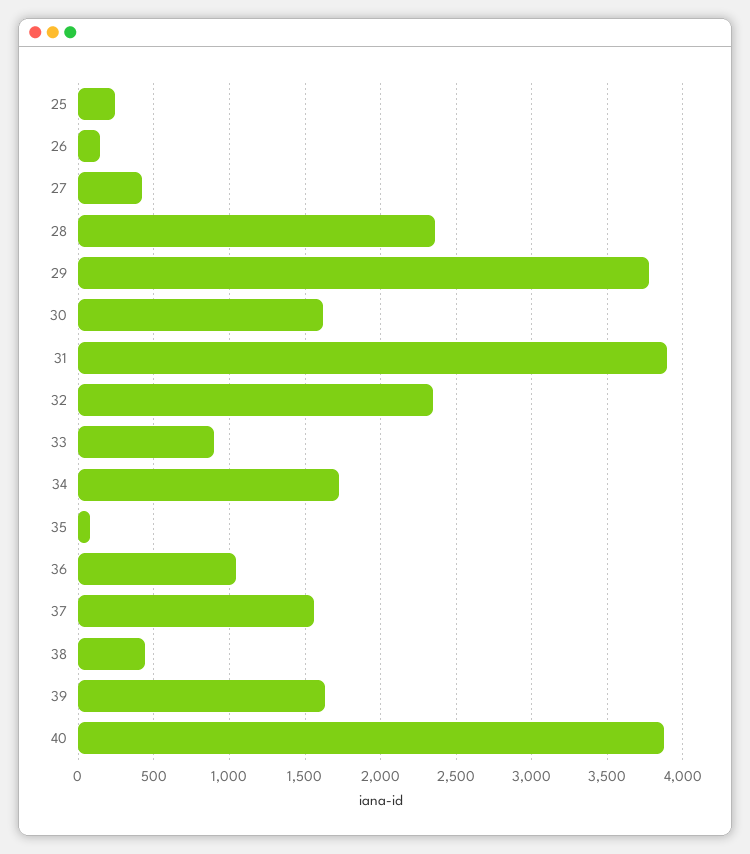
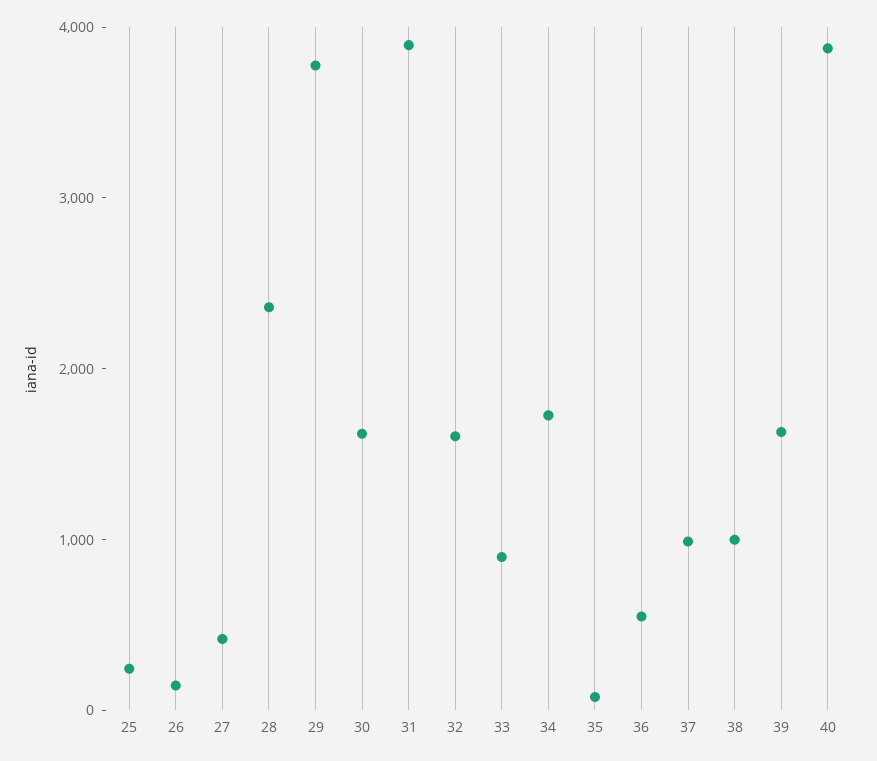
32: 2350 -> 1600
36: 1050 -> 600
37: 1550 -> 1000
38: 450 -> 1000

